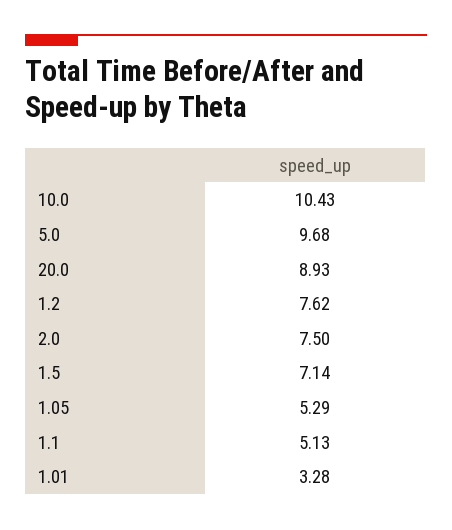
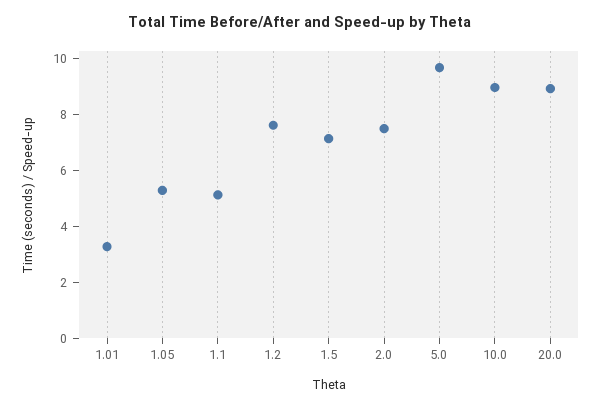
10.0: 10.43 -> 9

